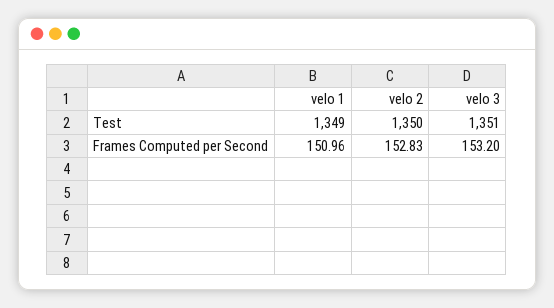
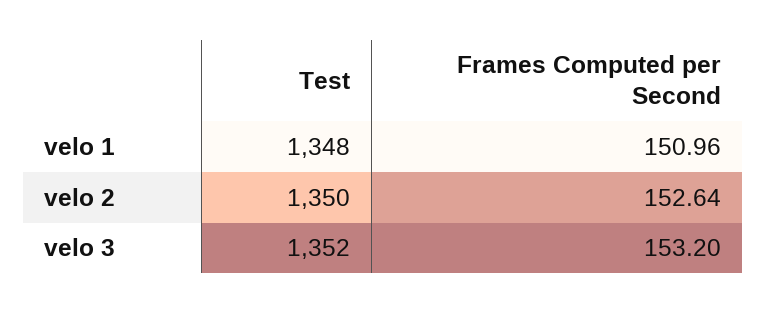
velo 1, Test: 1349 -> 1348
velo 3, Test: 1351 -> 1352
velo 2, Frames Computed per Second: 152.83 -> 152.64

